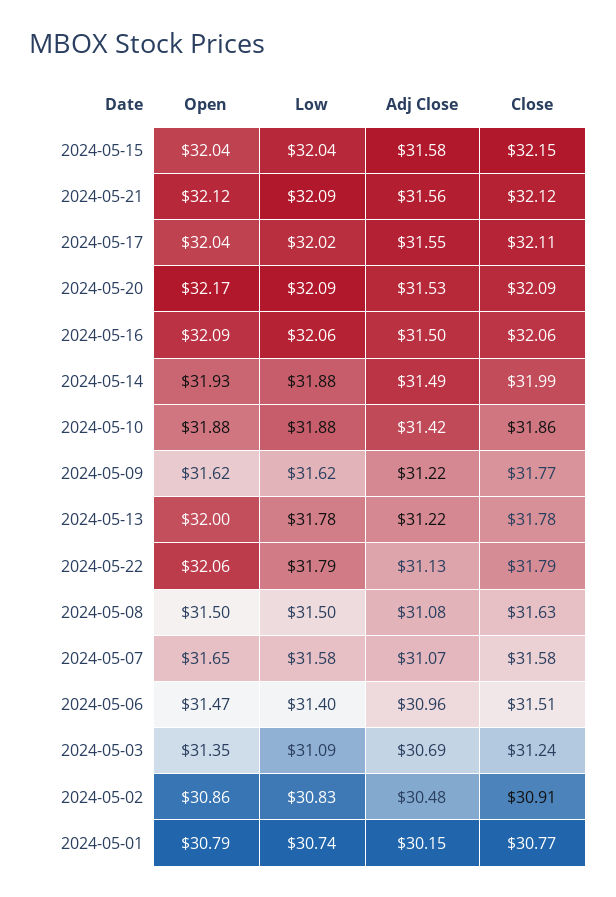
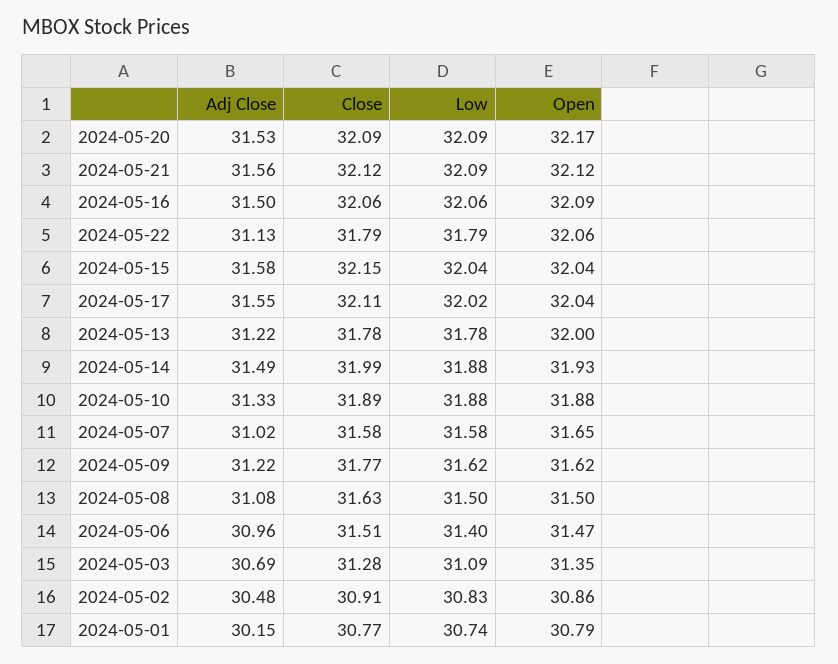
Adj Close, 2024-05-10: 31.42 -> 31.33
Close, 2024-05-10: 31.86 -> 31.89
Adj Close, 2024-05-07: 31.07 -> 31.02
Close, 2024-05-03: 31.24 -> 31.28

